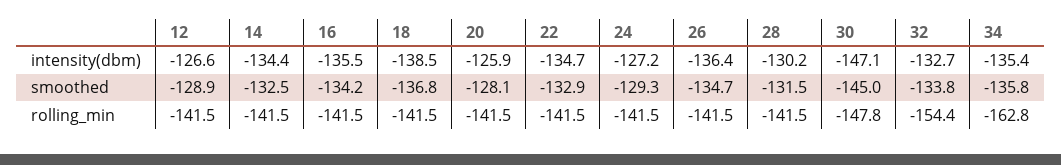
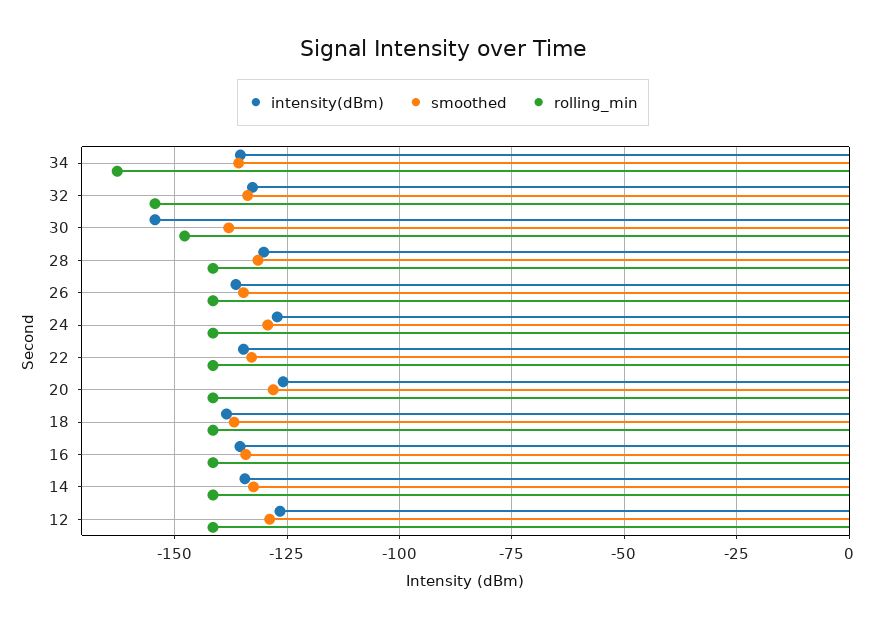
intensity(dbm), 30: -147.1 -> -155
smoothed, 30: -145 -> -137.5

